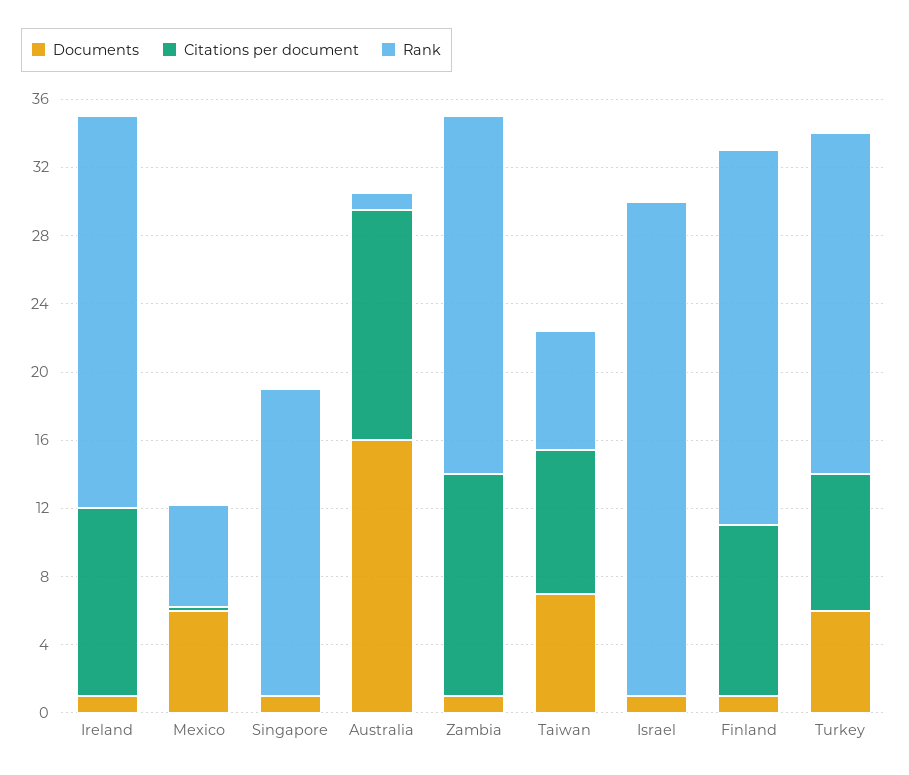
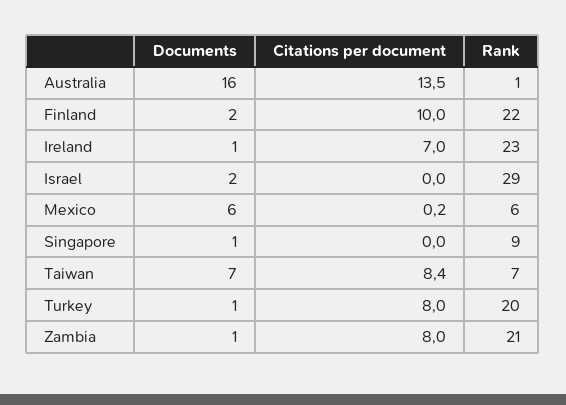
Citations per document, Ireland: 11 -> 7
Rank, Singapore: 18 -> 9
Citations per document, Zambia: 13 -> 8
Documents, Israel: 1 -> 2
Documents, Finland: 1 -> 2
Documents, Turkey: 6 -> 1

